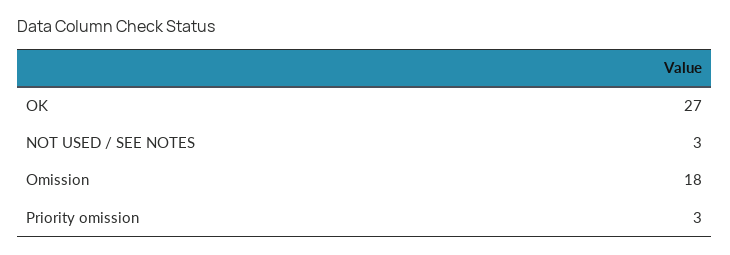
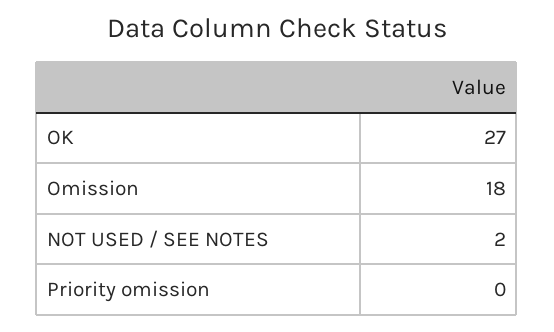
NOT USED / SEE NOTES: 3 -> 2
Priority omission: 3 -> 0

